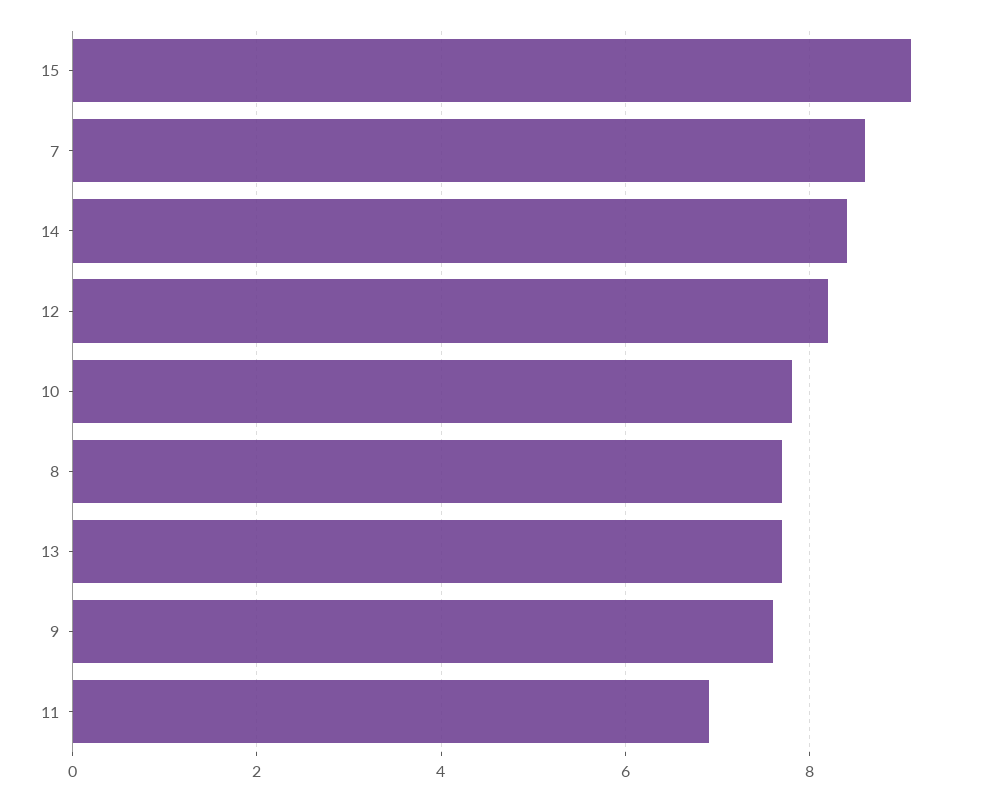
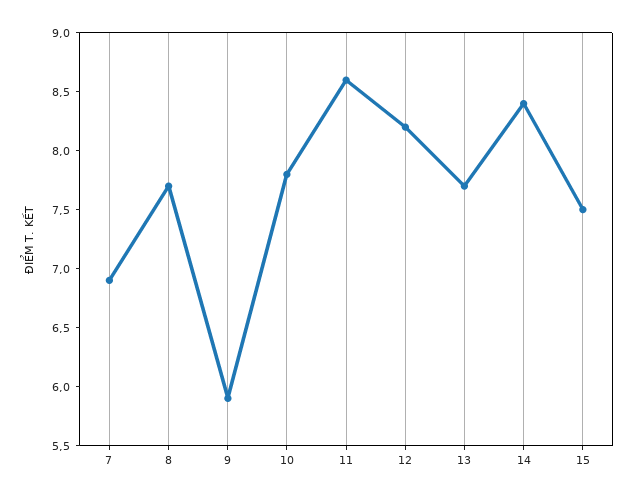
15: 9 -> 7.5
7: 8.5 -> 6.9
9: 7.5 -> 5.9
11: 7 -> 8.6

